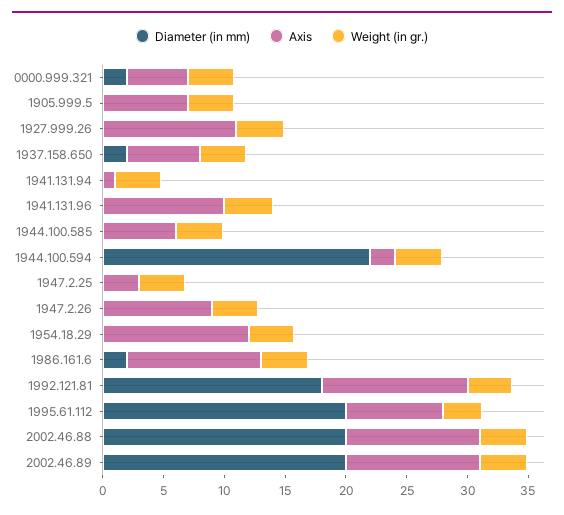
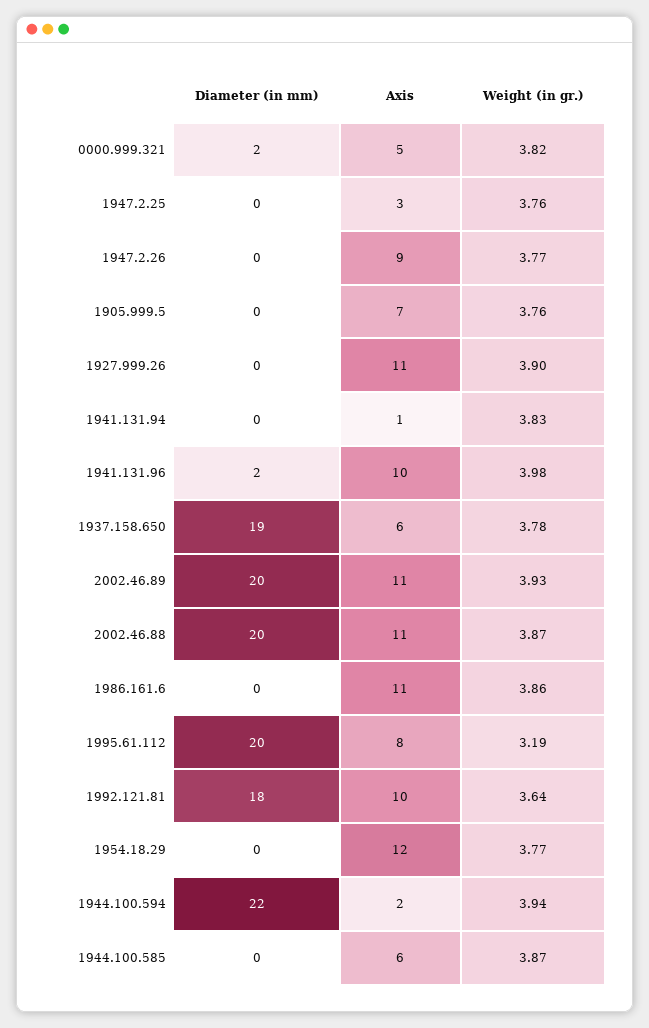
Diameter (in mm), 1937.158.650: 2 -> 19
Diameter (in mm), 1941.131.96: 0 -> 2
Diameter (in mm), 1986.161.6: 2 -> 0
Axis, 1992.121.81: 12 -> 10

